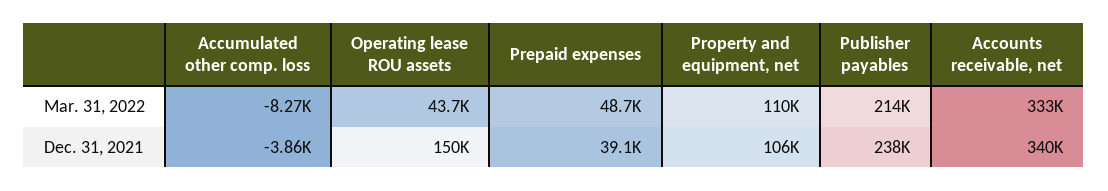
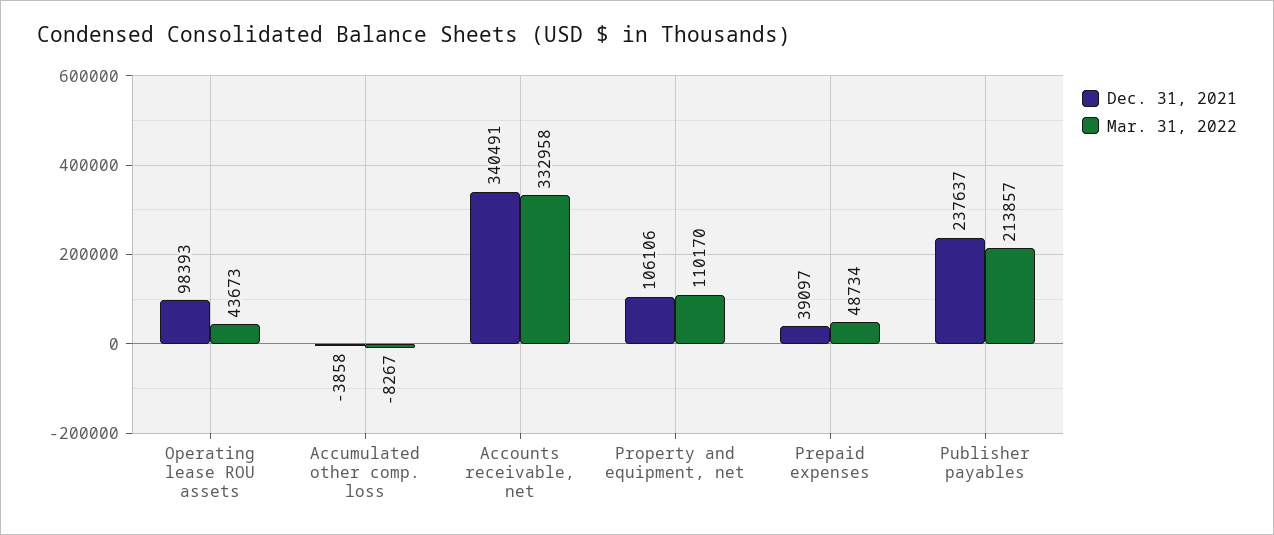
Dec. 31, 2021, Operating lease ROU assets: 150000 -> 98393

